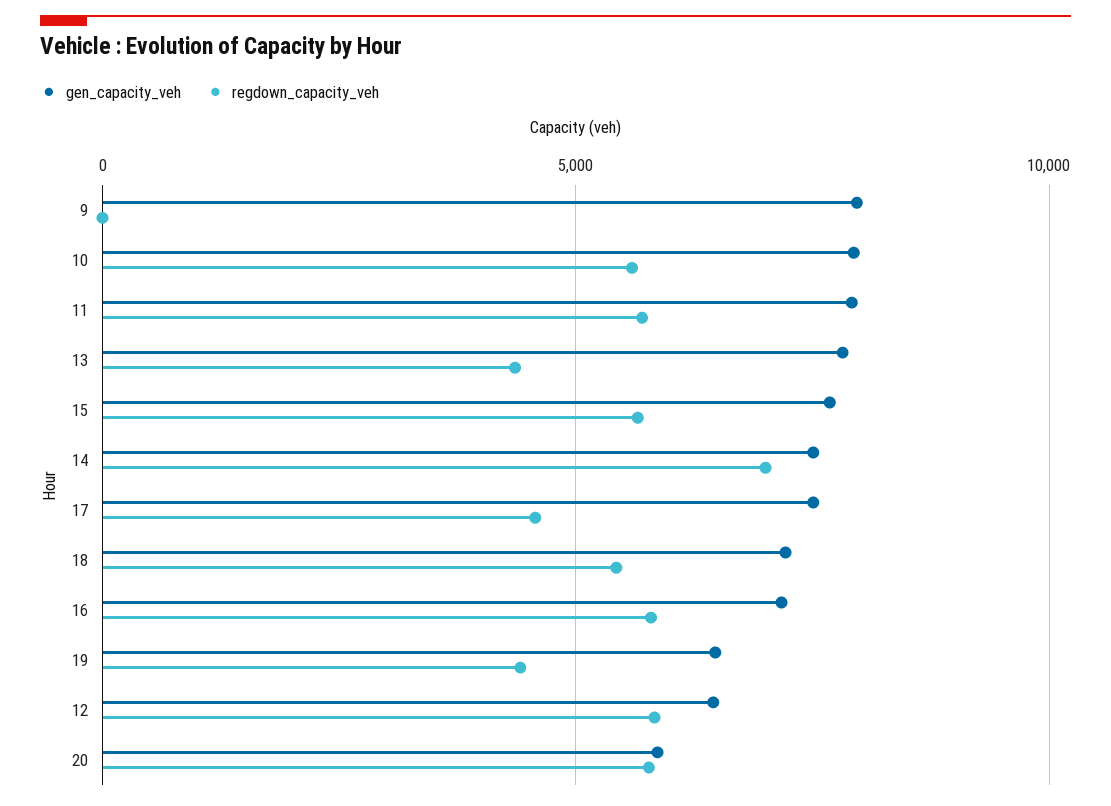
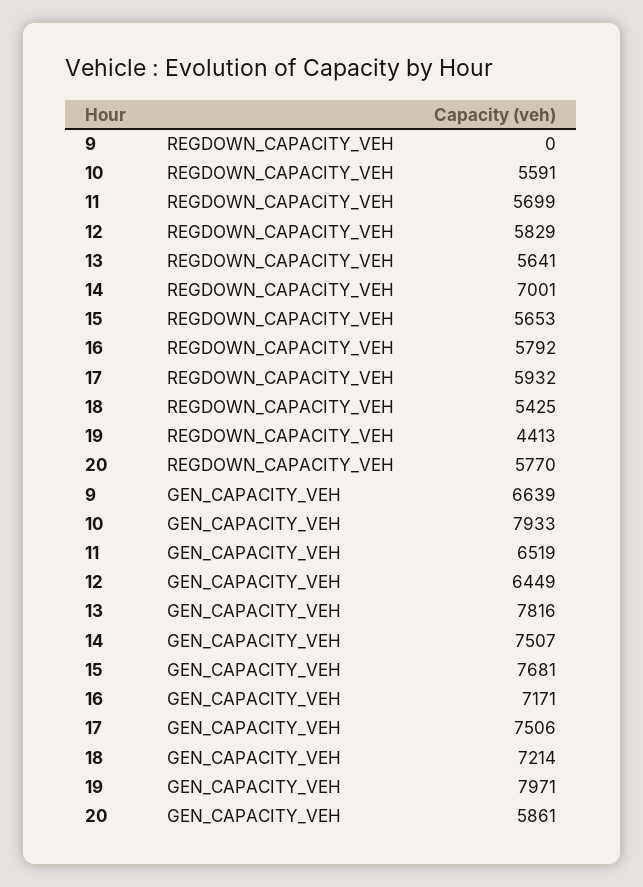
gen_capacity_veh, 9: 8000 -> 6639
gen_capacity_veh, 11: 8000 -> 6519
regdown_capacity_veh, 13: 4500 -> 5641
regdown_capacity_veh, 17: 4500 -> 5932
gen_capacity_veh, 19: 6500 -> 7971

